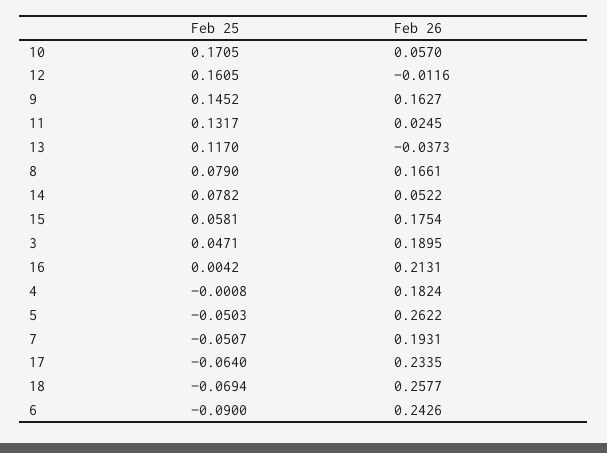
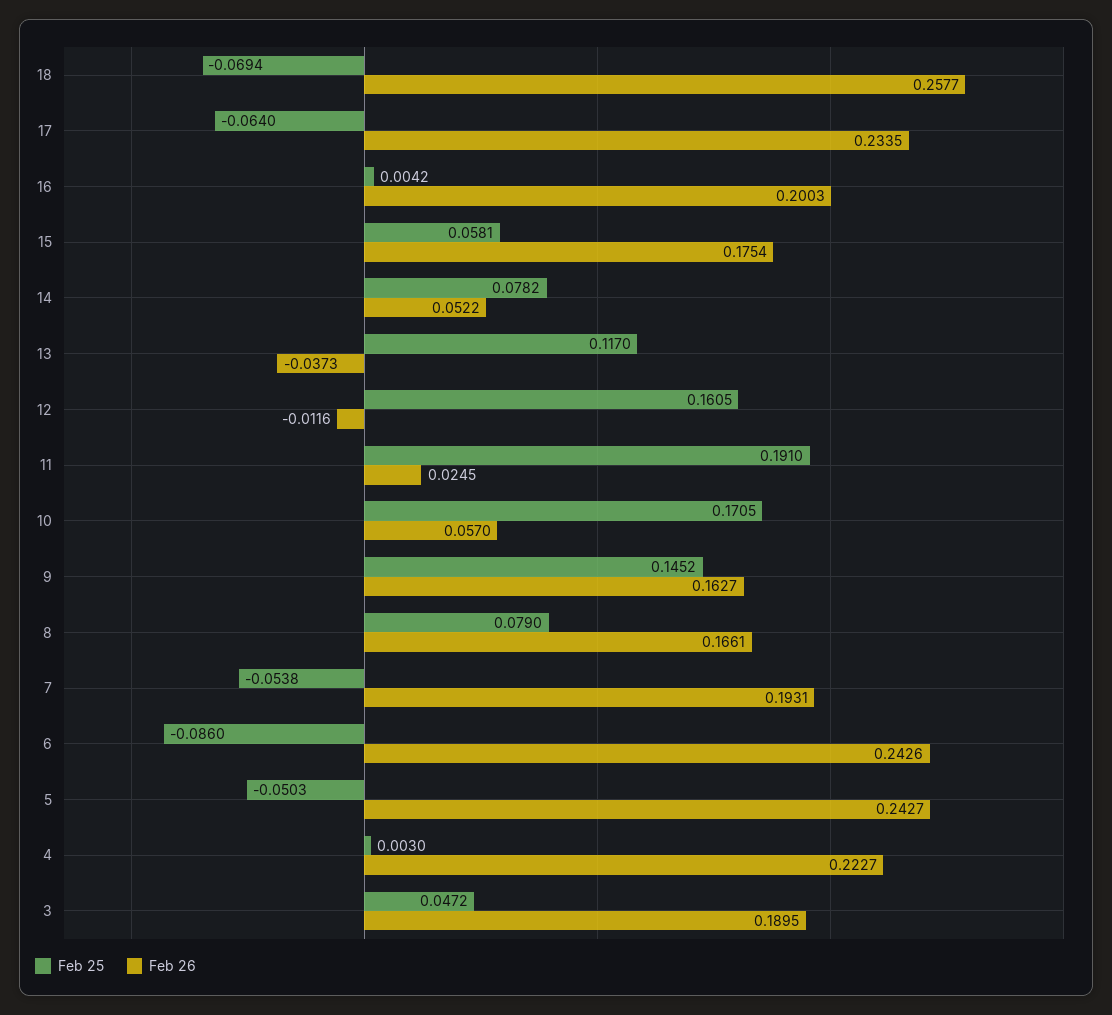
Feb 25, 11: 0.1317 -> 0.191
Feb 25, 3: 0.0471 -> 0.0472
Feb 26, 16: 0.2131 -> 0.2003
Feb 25, 4: -0.0008 -> 0.003
Feb 26, 4: 0.1824 -> 0.2227
Feb 26, 5: 0.2622 -> 0.2427
Feb 25, 7: -0.0507 -> -0.0538
Feb 25, 6: -0.09 -> -0.086

